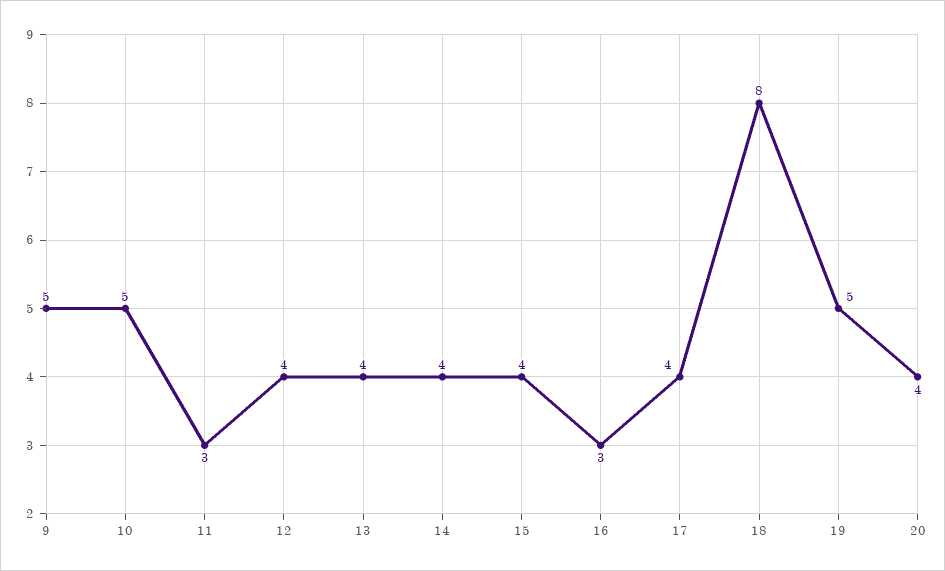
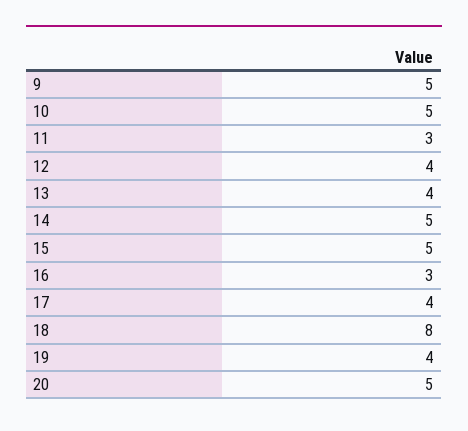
14: 4 -> 5
15: 4 -> 5
19: 5 -> 4
20: 4 -> 5

